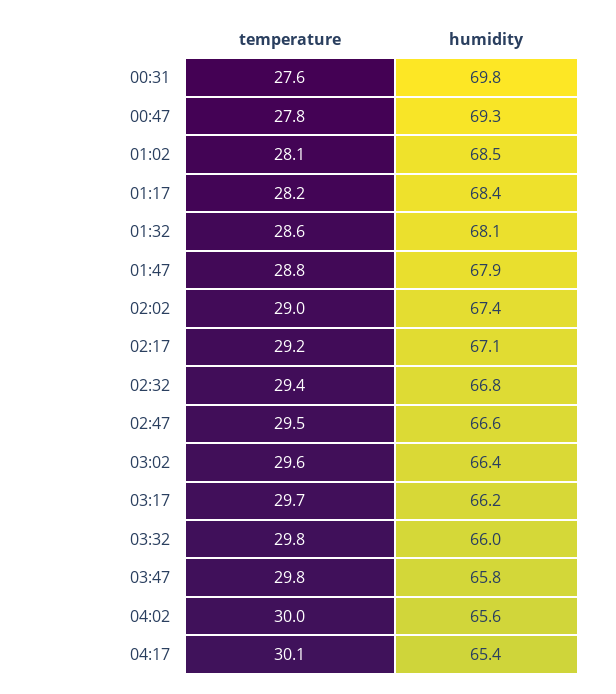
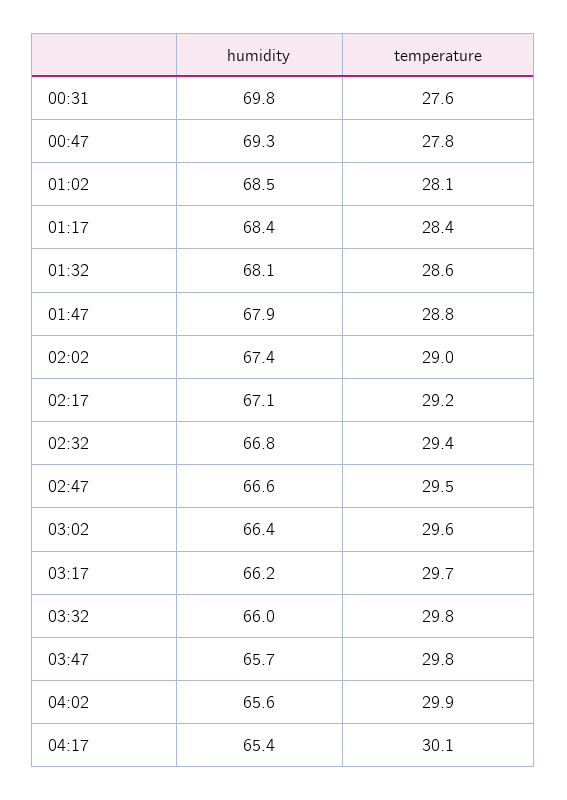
temperature, 01:17: 28.2 -> 28.4
humidity, 03:47: 65.8 -> 65.7
temperature, 04:02: 30 -> 29.9

